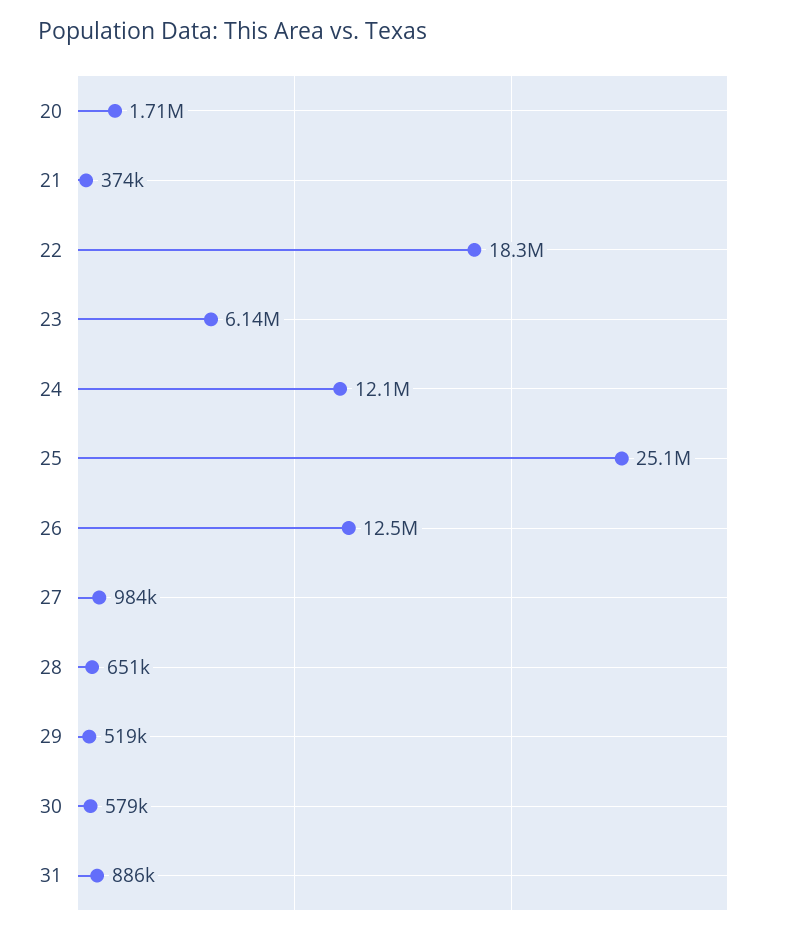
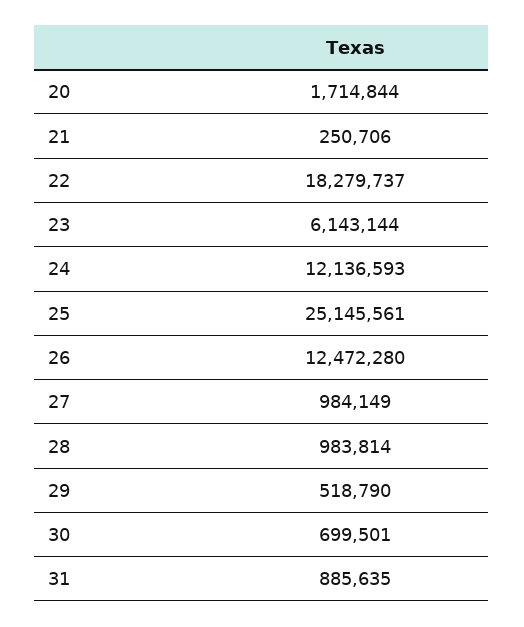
21: 374000 -> 250706
28: 651000 -> 983814
30: 579000 -> 699501

